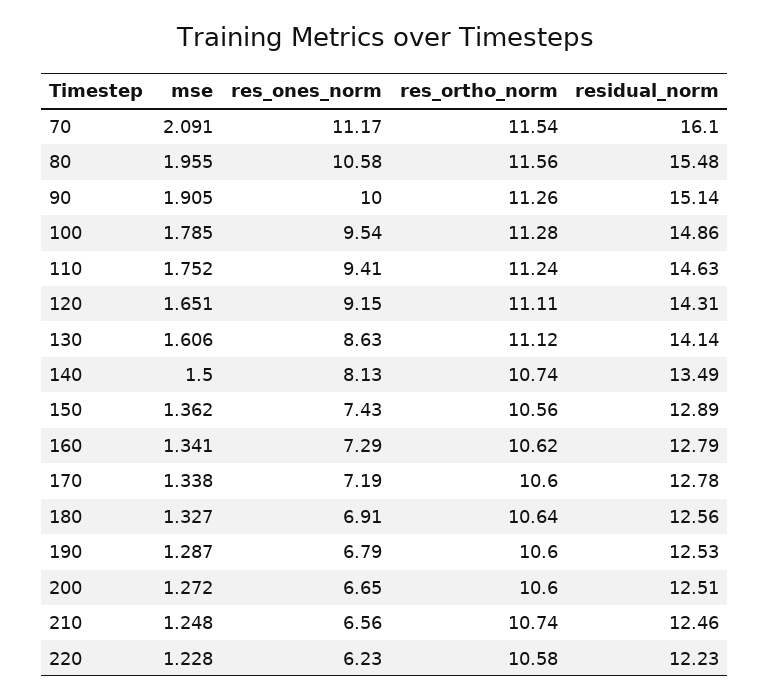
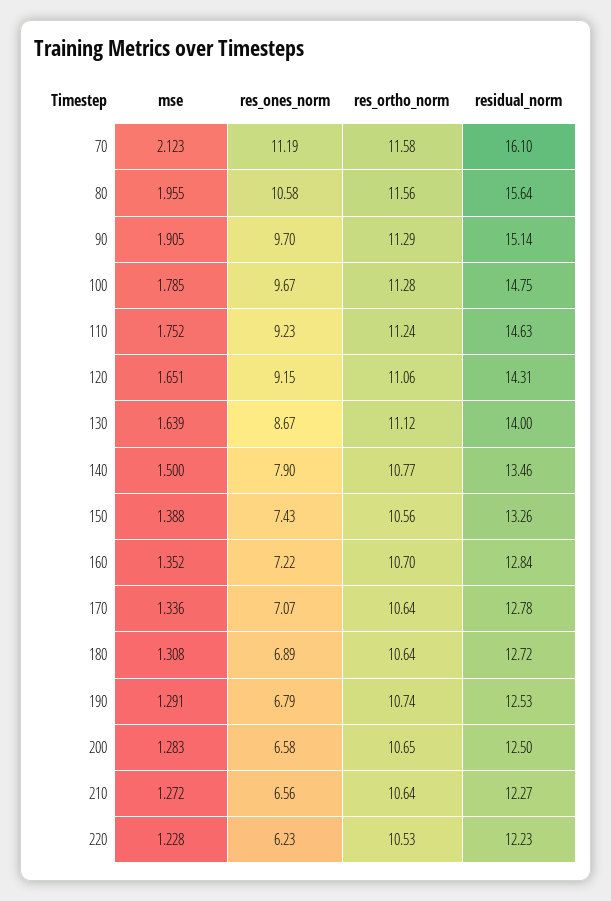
mse, 70: 2.091 -> 2.123
res_ones_norm, 70: 11.17 -> 11.19
res_ortho_norm, 70: 11.54 -> 11.58
residual_norm, 80: 15.48 -> 15.64
res_ones_norm, 90: 10 -> 9.7
res_ortho_norm, 90: 11.26 -> 11.29
res_ones_norm, 100: 9.54 -> 9.67
residual_norm, 100: 14.86 -> 14.75
res_ones_norm, 110: 9.41 -> 9.23
res_ortho_norm, 120: 11.11 -> 11.06
mse, 130: 1.606 -> 1.639
res_ones_norm, 130: 8.63 -> 8.67
residual_norm, 130: 14.14 -> 14
res_ones_norm, 140: 8.13 -> 7.9
res_ortho_norm, 140: 10.74 -> 10.77
residual_norm, 140: 13.49 -> 13.46
mse, 150: 1.362 -> 1.388
residual_norm, 150: 12.89 -> 13.26
mse, 160: 1.341 -> 1.352
res_ones_norm, 160: 7.29 -> 7.22
res_ortho_norm, 160: 10.62 -> 10.7
residual_norm, 160: 12.79 -> 12.84
mse, 170: 1.338 -> 1.336
res_ones_norm, 170: 7.19 -> 7.07
res_ortho_norm, 170: 10.6 -> 10.64
mse, 180: 1.327 -> 1.308
res_ones_norm, 180: 6.91 -> 6.89
residual_norm, 180: 12.56 -> 12.72
mse, 190: 1.287 -> 1.291
res_ortho_norm, 190: 10.6 -> 10.74
mse, 200: 1.272 -> 1.283
res_ones_norm, 200: 6.65 -> 6.58
res_ortho_norm, 200: 10.6 -> 10.65
residual_norm, 200: 12.51 -> 12.5
mse, 210: 1.248 -> 1.272
res_ortho_norm, 210: 10.74 -> 10.64
residual_norm, 210: 12.46 -> 12.27
res_ortho_norm, 220: 10.58 -> 10.53

